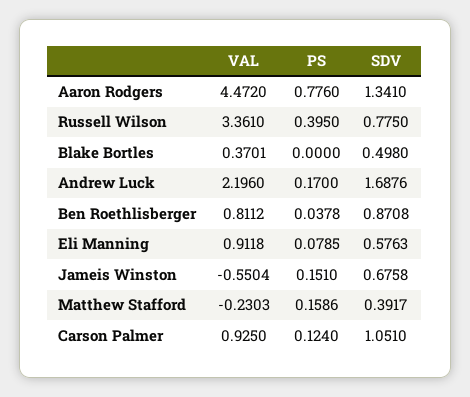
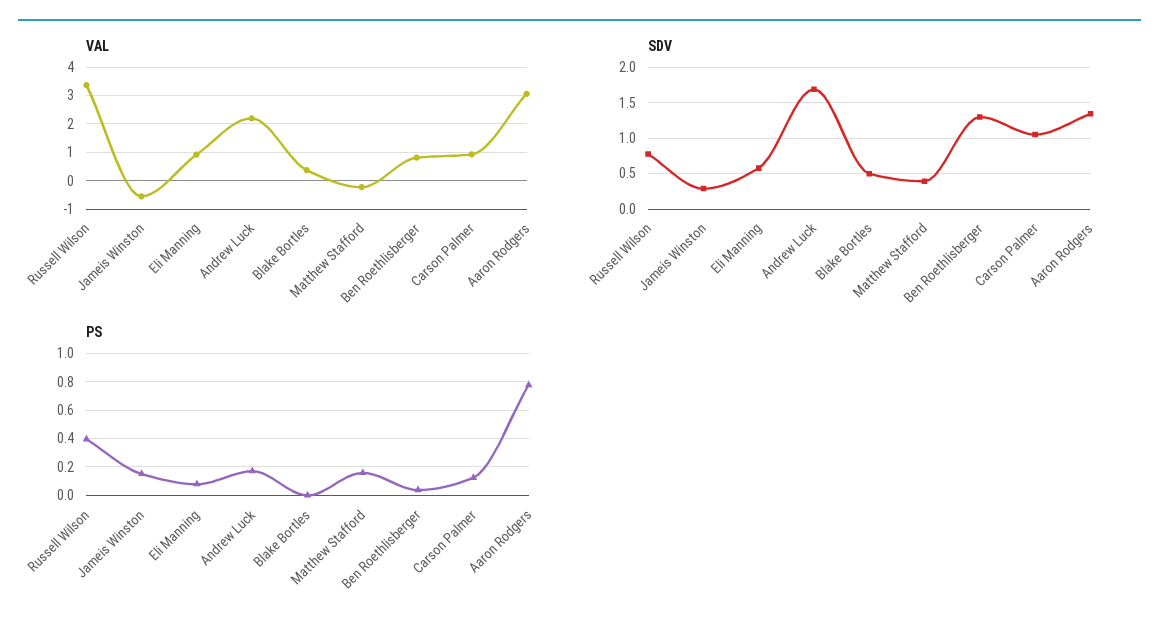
VAL, Aaron Rodgers: 4.472 -> 3
SDV, Ben Roethlisberger: 0.8708 -> 1.3
SDV, Jameis Winston: 0.6758 -> 0.3

